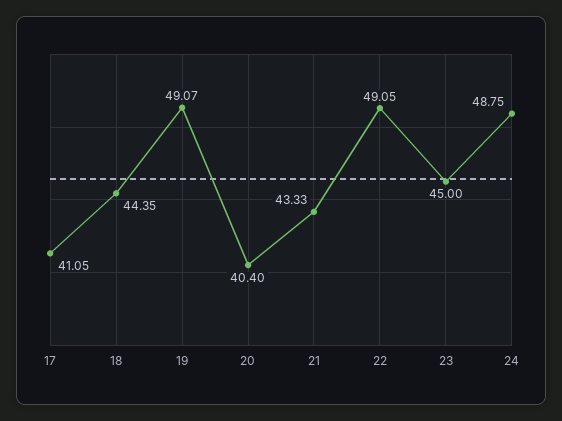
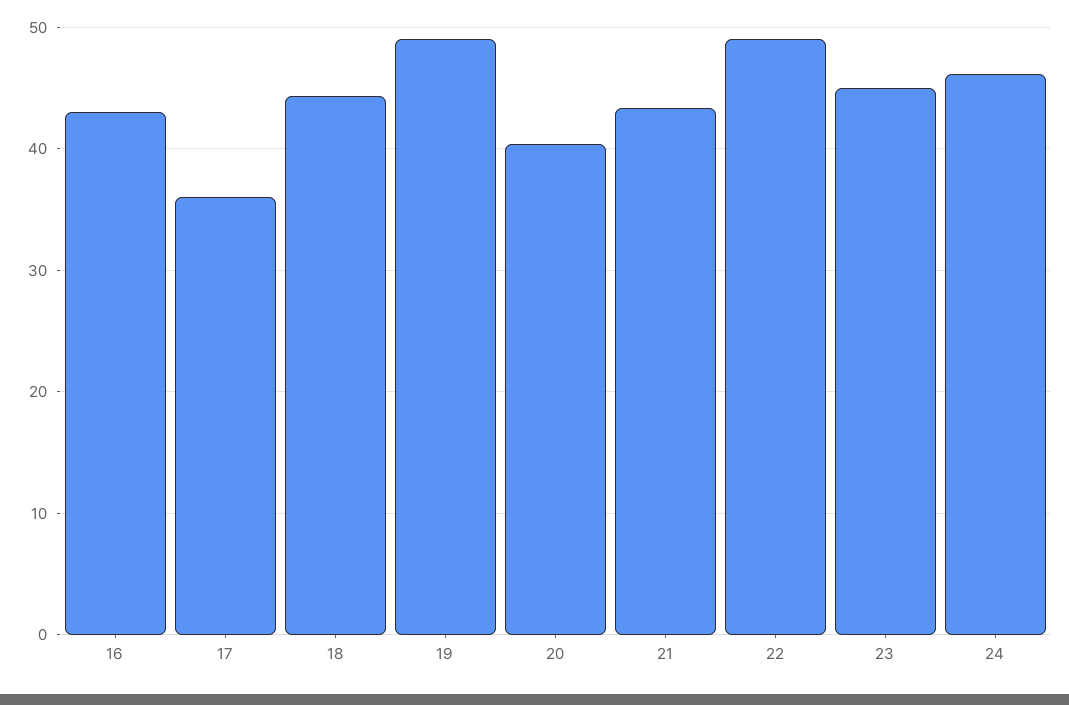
17: 41.05 -> 36
24: 48.75 -> 46
16: none -> 43

